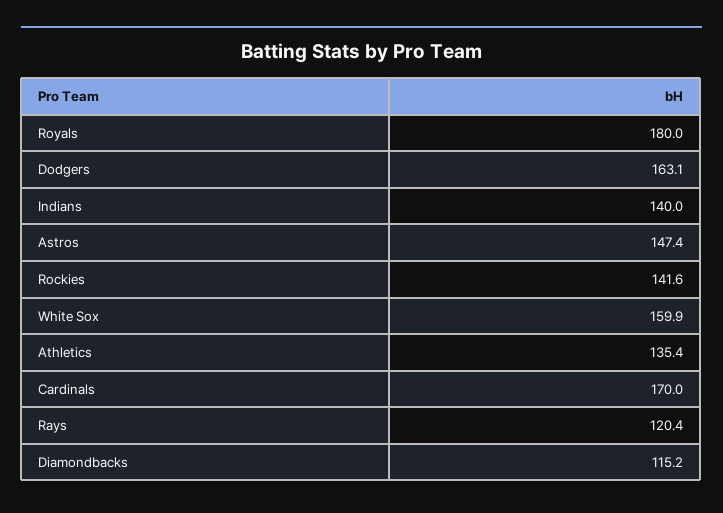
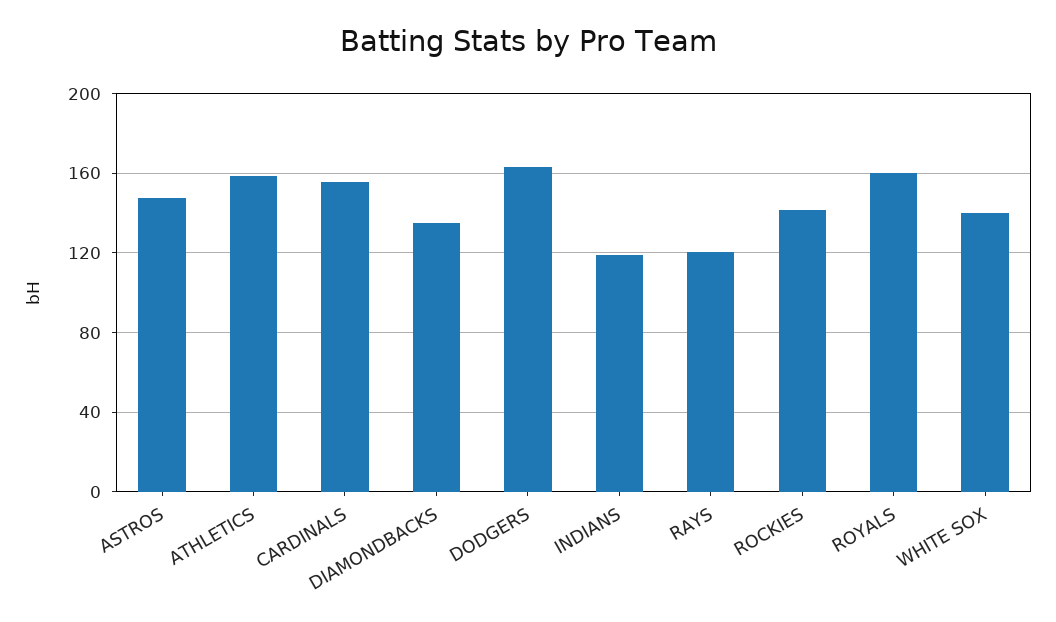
Royals: 180 -> 160
Indians: 140 -> 120
White Sox: 159.9 -> 140
Athletics: 135.4 -> 160
Cardinals: 170 -> 155
Diamondbacks: 115.2 -> 135

